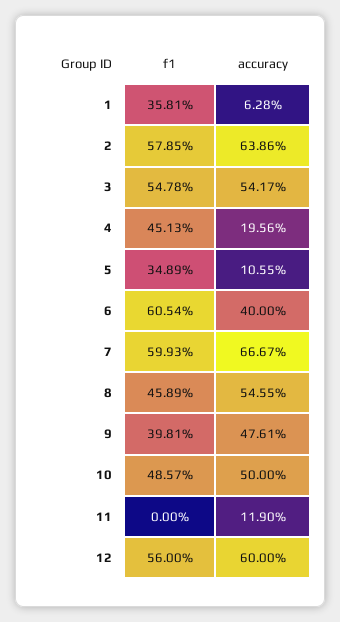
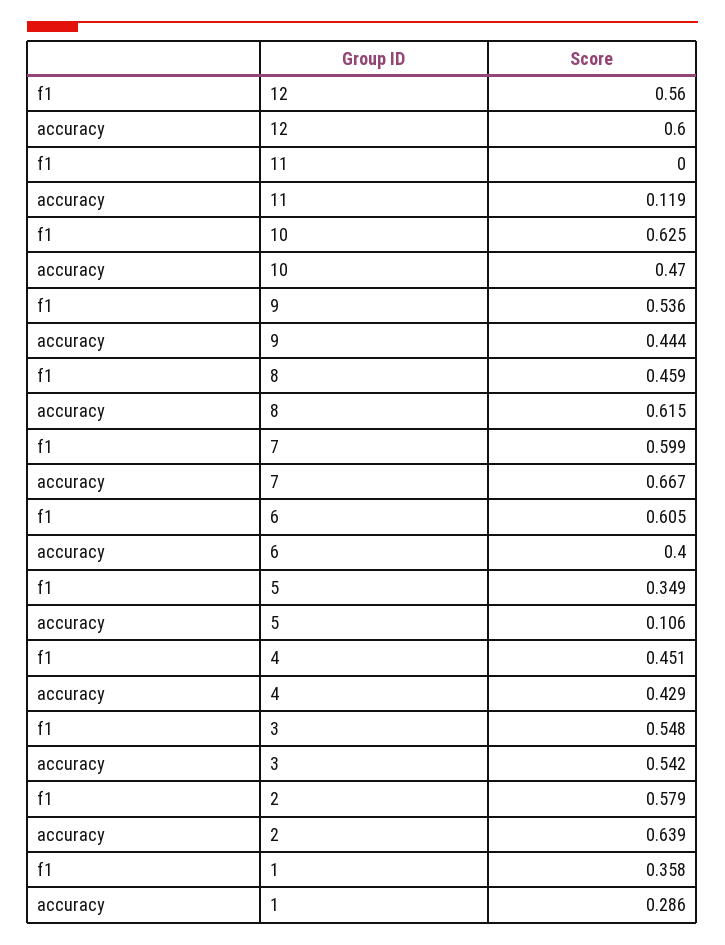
accuracy, 1: 0.0628 -> 0.286
accuracy, 4: 0.1956 -> 0.429
accuracy, 8: 0.5455 -> 0.615
f1, 9: 0.3981 -> 0.536
accuracy, 9: 0.4761 -> 0.444
f1, 10: 0.4857 -> 0.625
accuracy, 10: 0.5 -> 0.47

